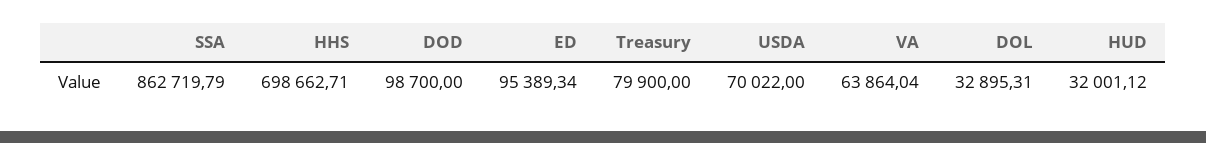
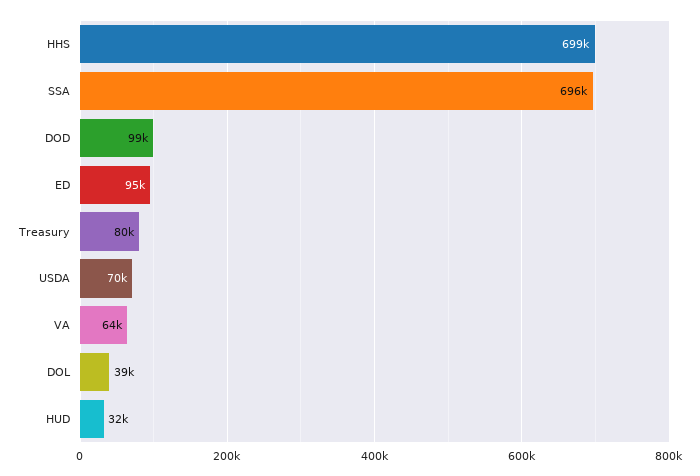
SSA: 862719.79 -> 696000
DOL: 32895.31 -> 39000

